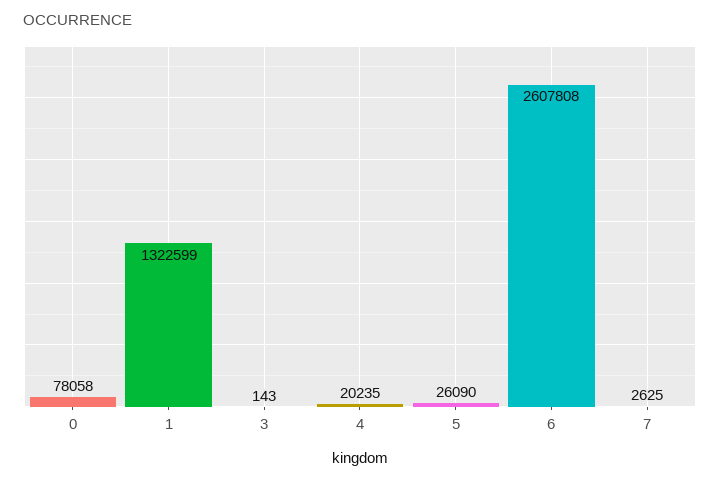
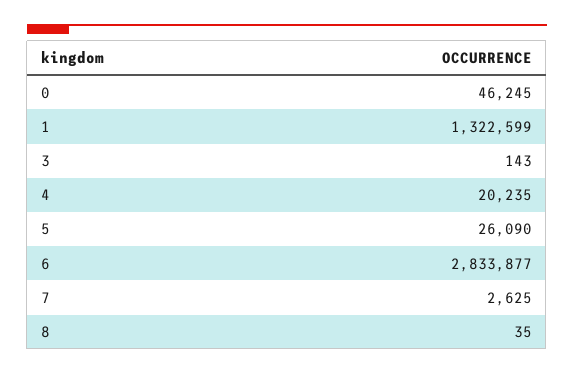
0: 78058 -> 46245
6: 2607808 -> 2833877
8: none -> 35

